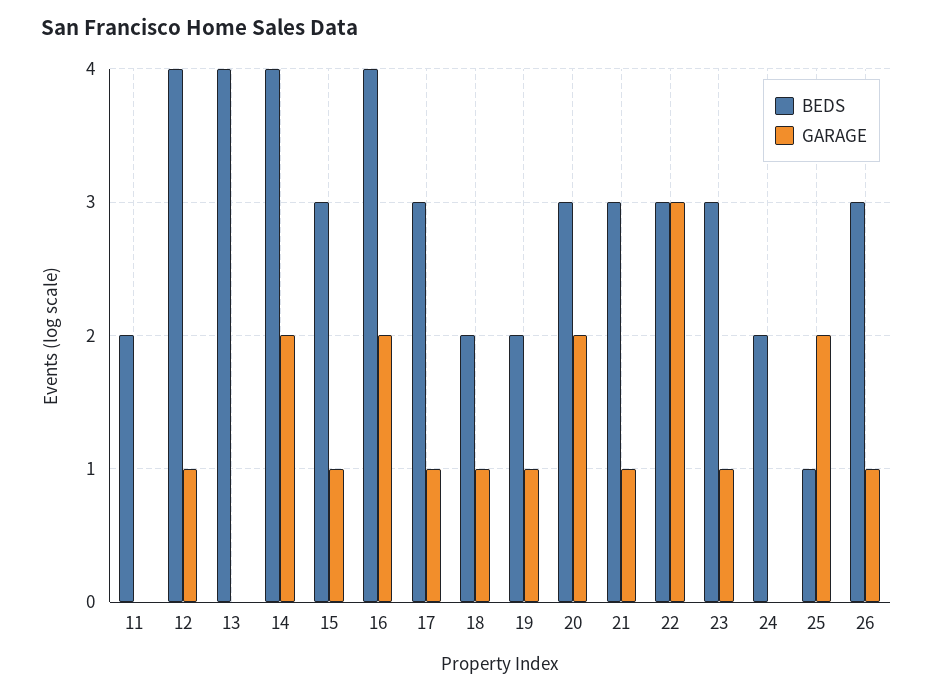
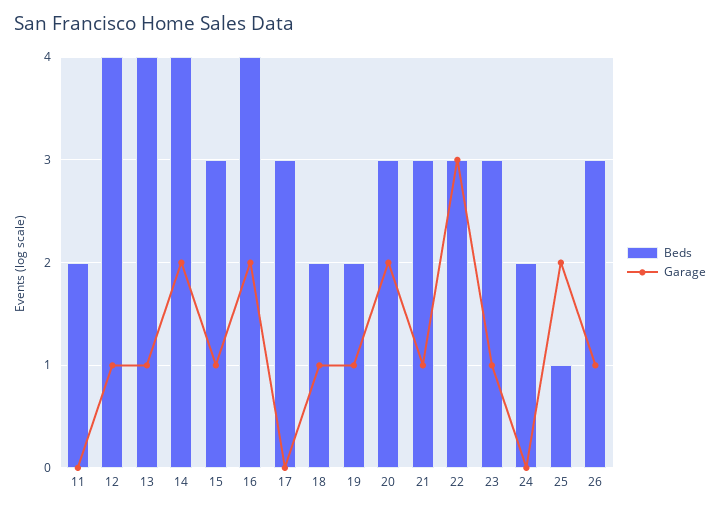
GARAGE, 13: 0 -> 1
GARAGE, 17: 1 -> 0

